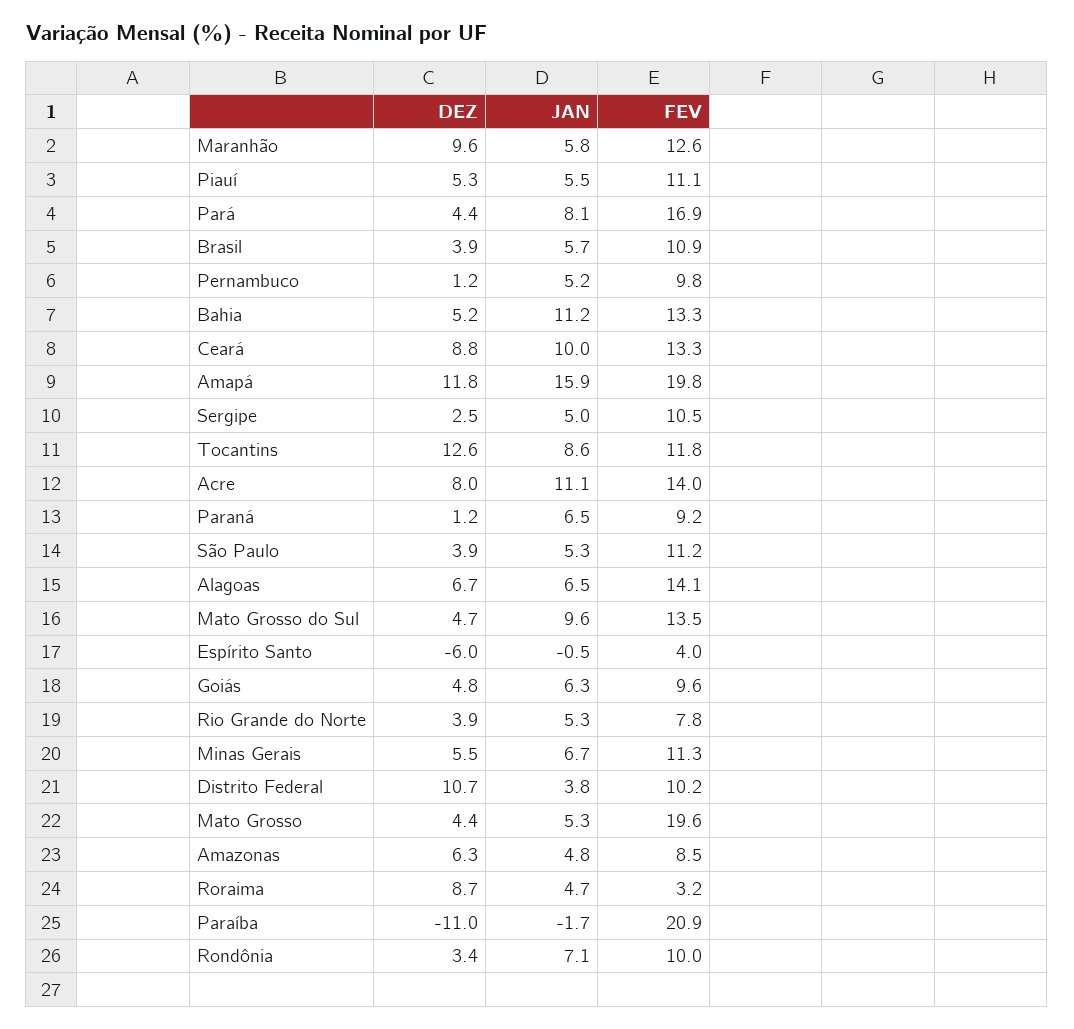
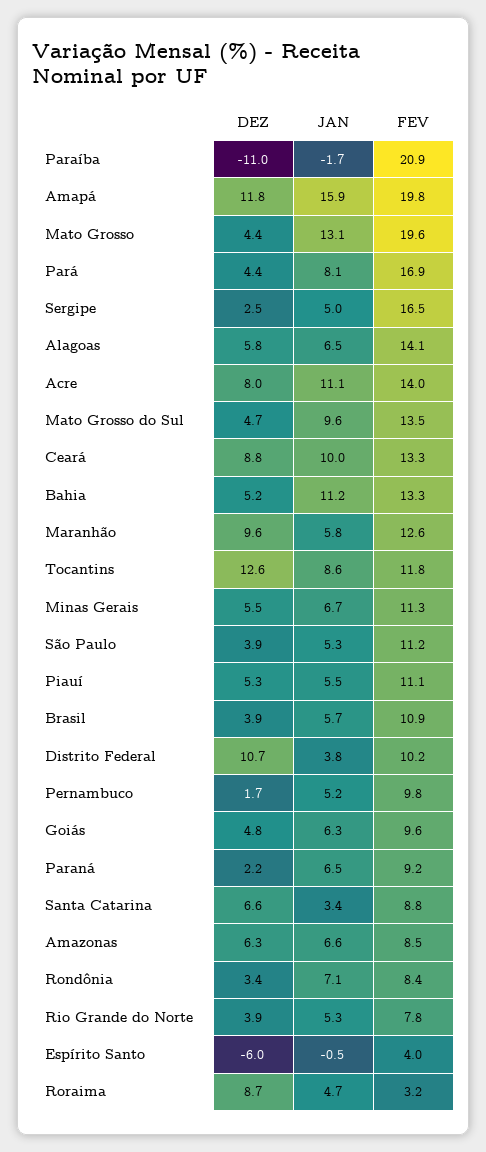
DEZ, Pernambuco: 1.2 -> 1.7
FEV, Sergipe: 10.5 -> 16.5
DEZ, Paraná: 1.2 -> 2.2
DEZ, Alagoas: 6.7 -> 5.8
JAN, Mato Grosso: 5.3 -> 13.1
JAN, Amazonas: 4.8 -> 6.6
FEV, Rondônia: 10 -> 8.4
DEZ, Santa Catarina: none -> 6.6
JAN, Santa Catarina: none -> 3.4
FEV, Santa Catarina: none -> 8.8

